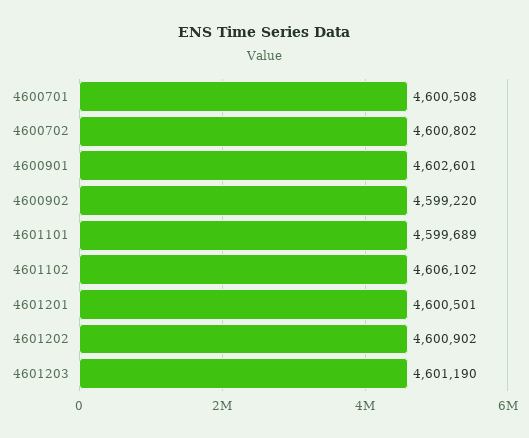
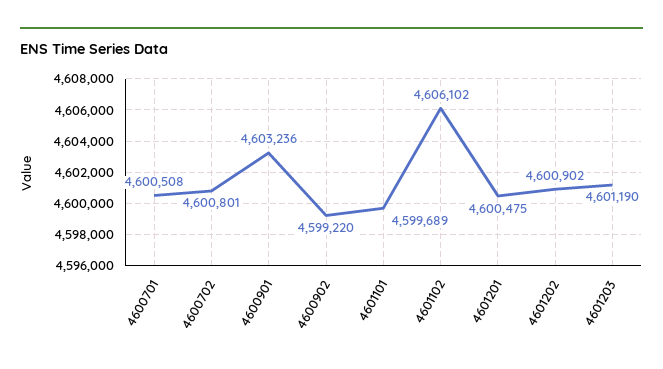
4600702: 4600802 -> 4600801
4600901: 4602601 -> 4603236
4601201: 4600501 -> 4600475

